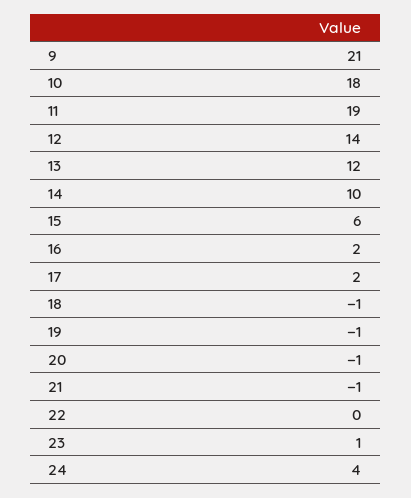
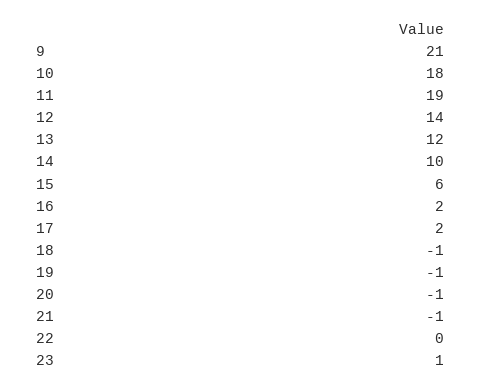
24: 4 -> none

